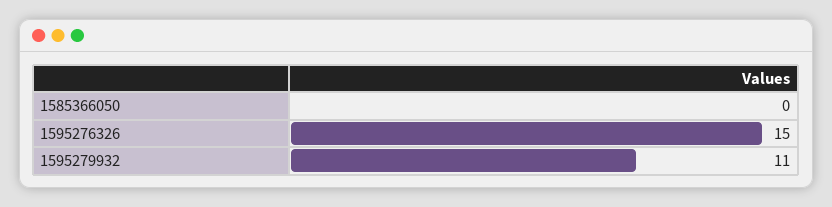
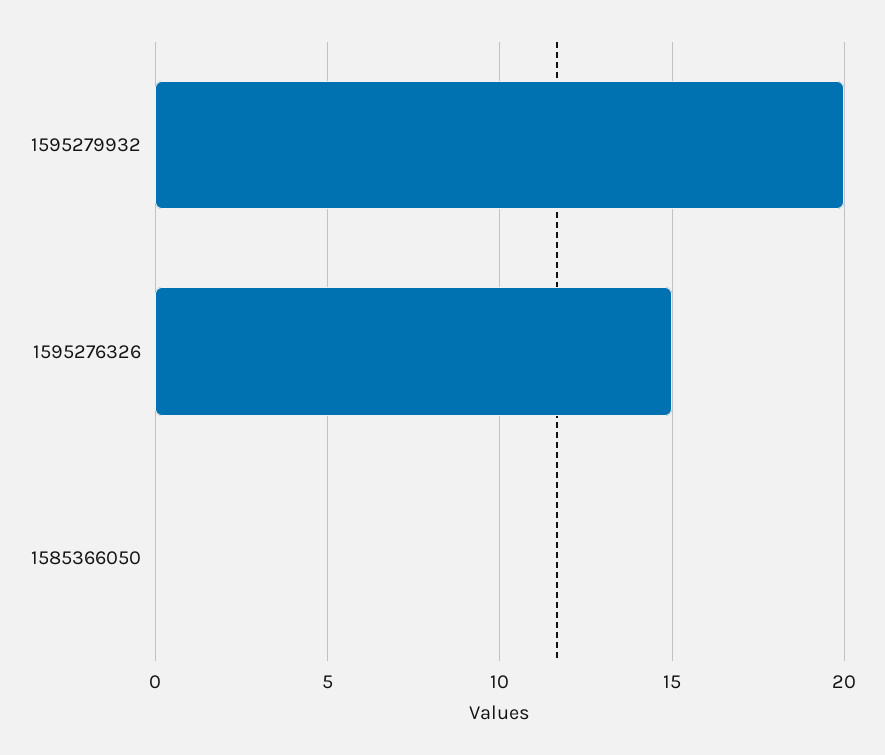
1595279932: 11 -> 20

